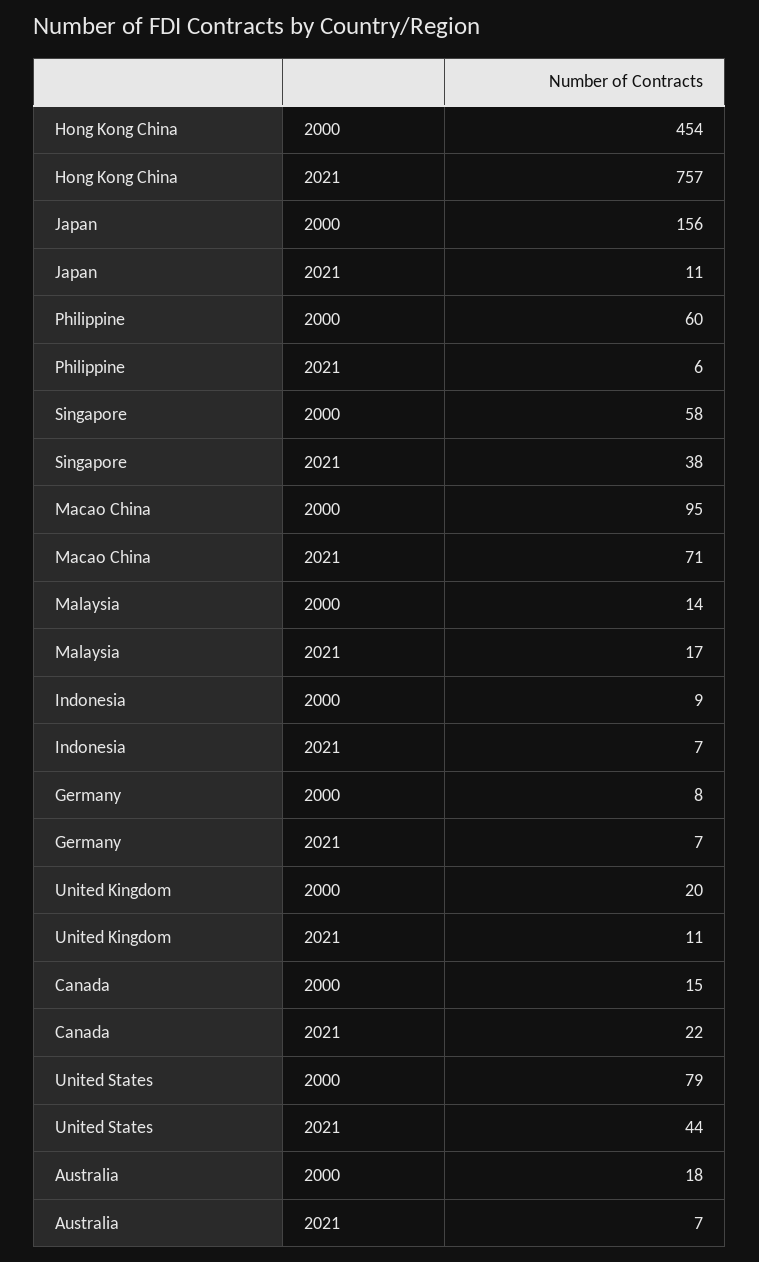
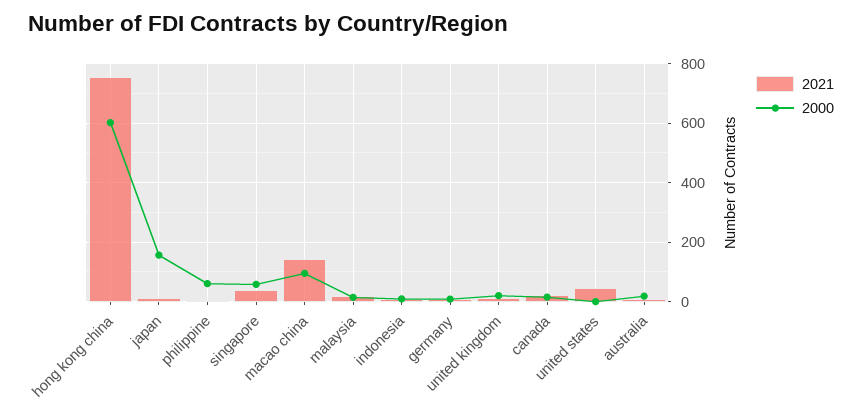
2000, Hong Kong China: 454 -> 600
2021, Macao China: 71 -> 150
2000, United States: 79 -> 0

